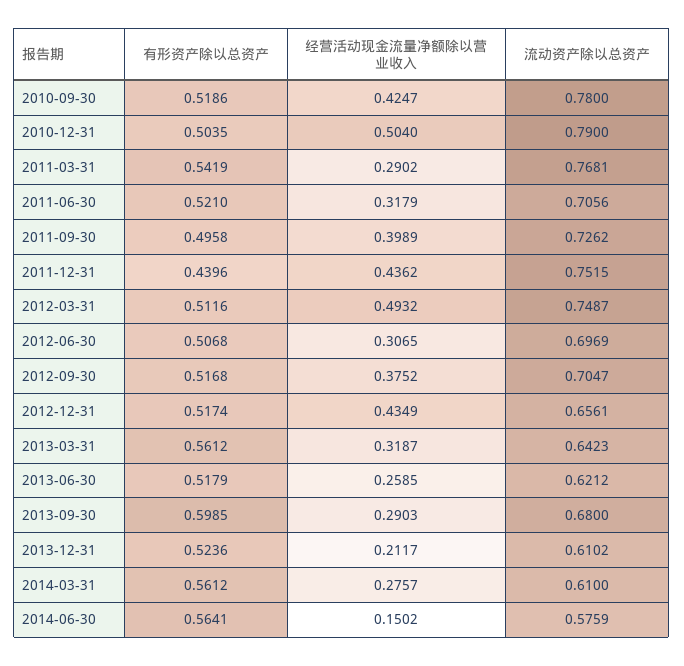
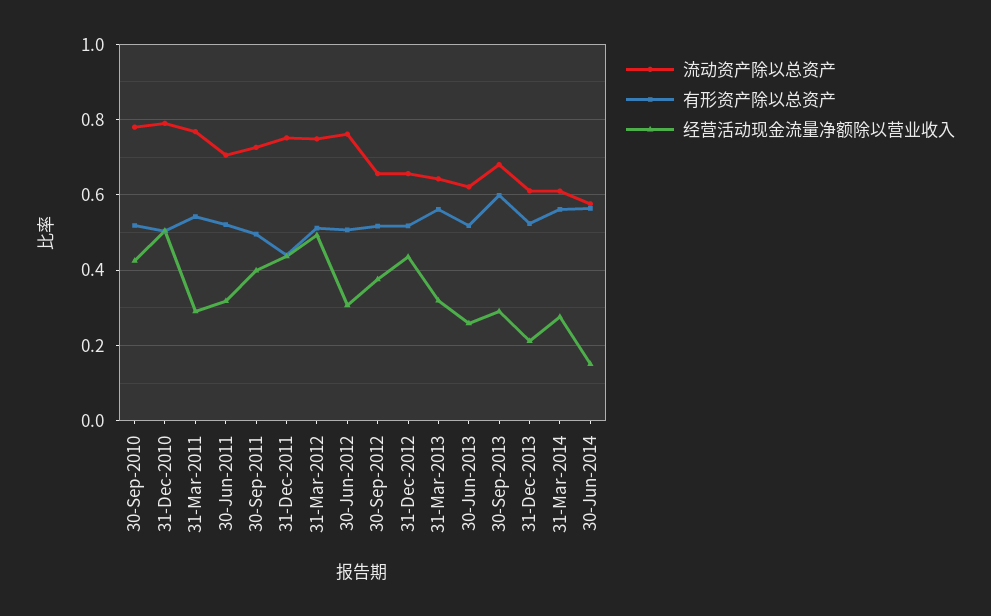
流动资产除以总资产, 2012-06-30: 0.6969 -> 0.76
流动资产除以总资产, 2012-09-30: 0.7047 -> 0.66

